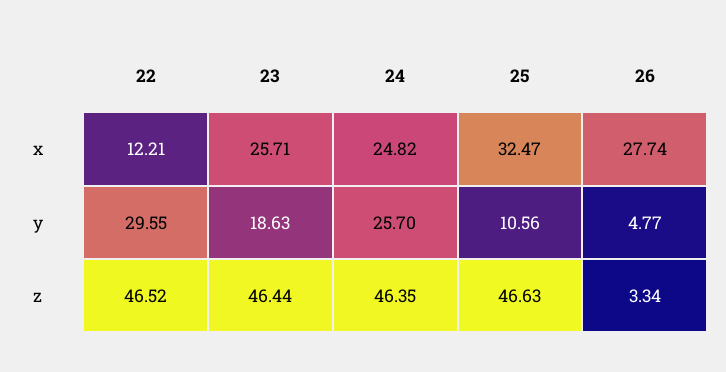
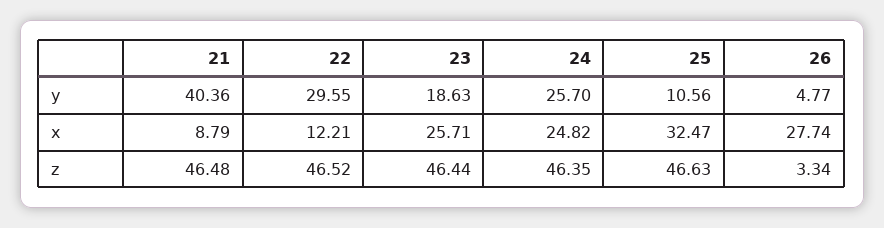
21, y: none -> 40.36
21, x: none -> 8.79
21, z: none -> 46.48

